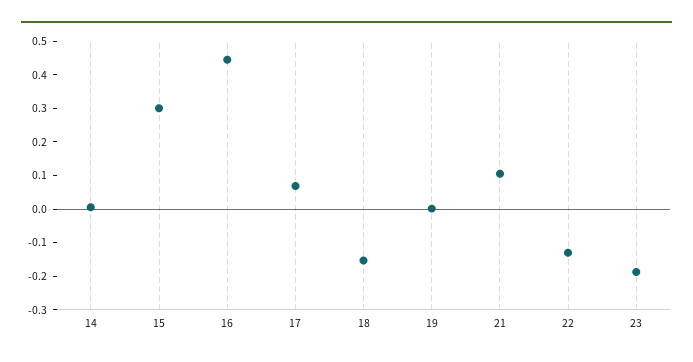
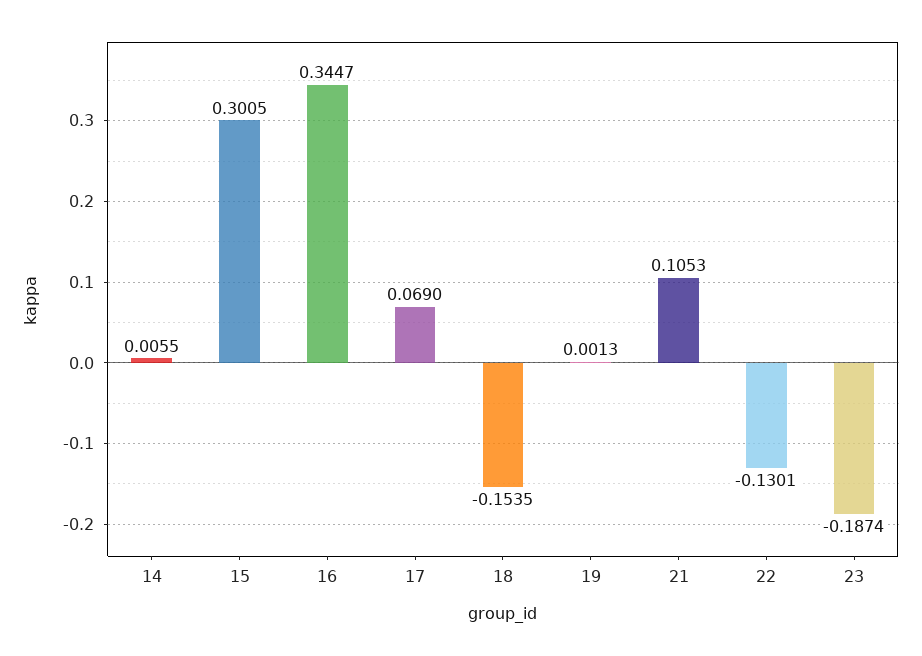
16: 0.45 -> 0.3447

